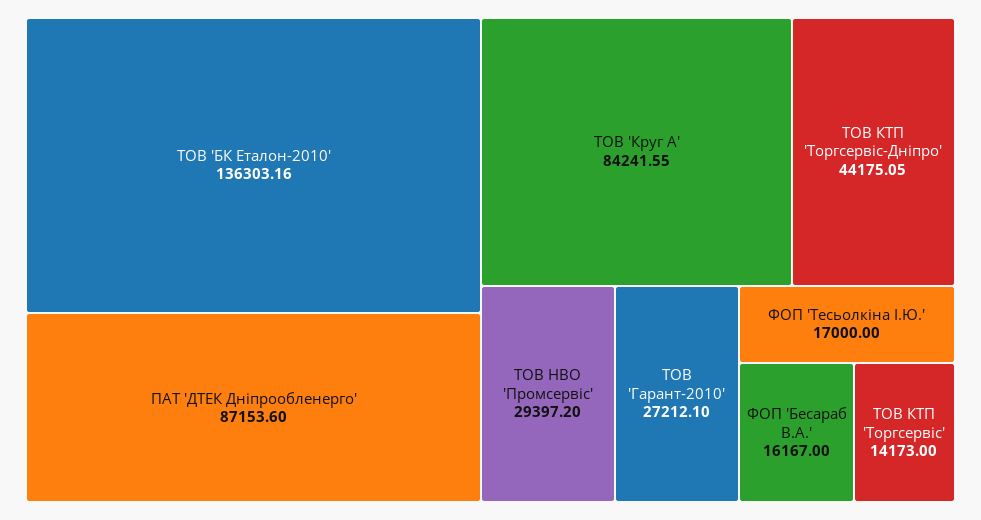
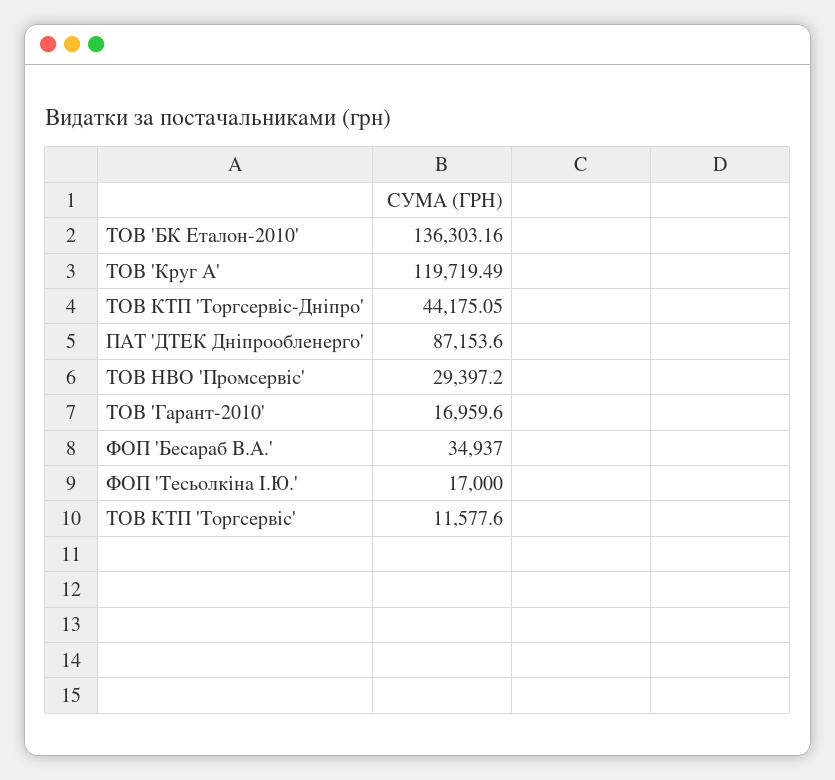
ТОВ 'Круг А': 84241.55 -> 119719.49
ТОВ 'Гарант-2010': 27212.1 -> 16959.6
ФОП 'Бесараб В.А.': 16167 -> 34937
ТОВ КТП 'Торгсервіс': 14173 -> 11577.6

